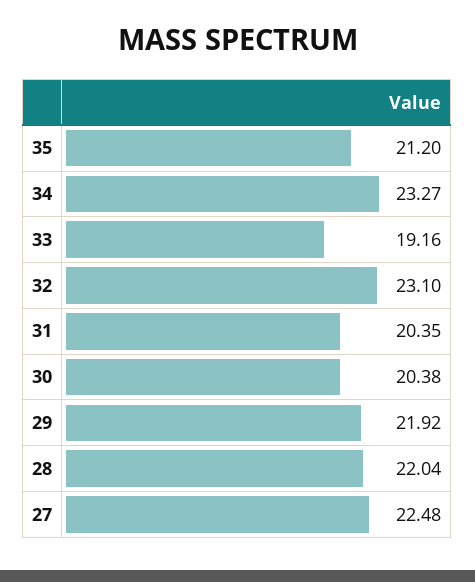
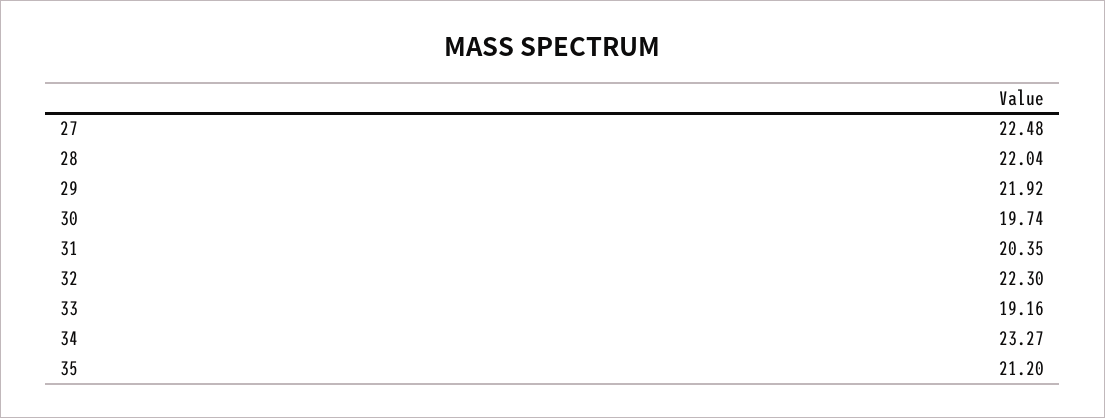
32: 23.1 -> 22.3
30: 20.38 -> 19.74

